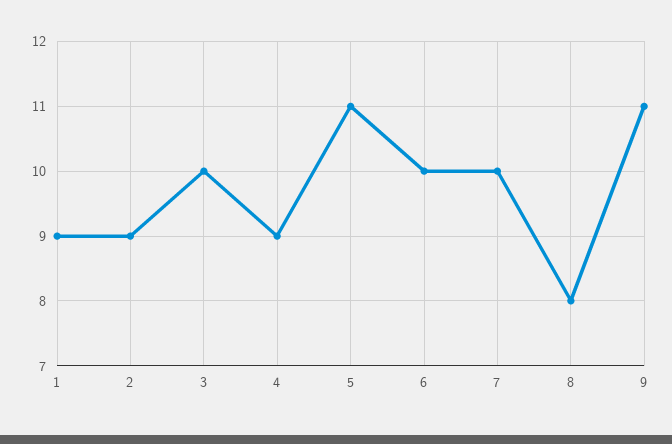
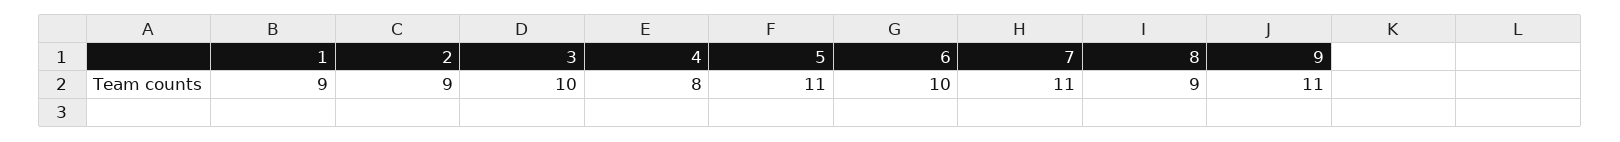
4: 9 -> 8
7: 10 -> 11
8: 8 -> 9

